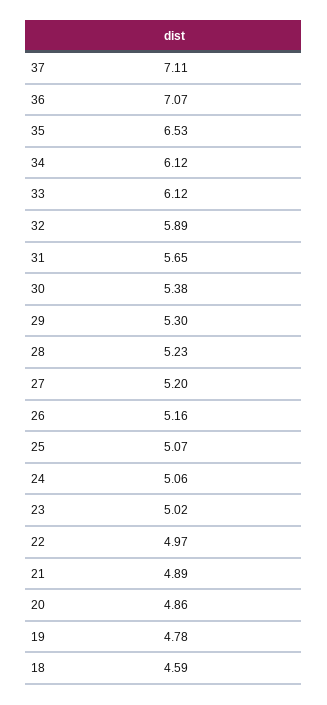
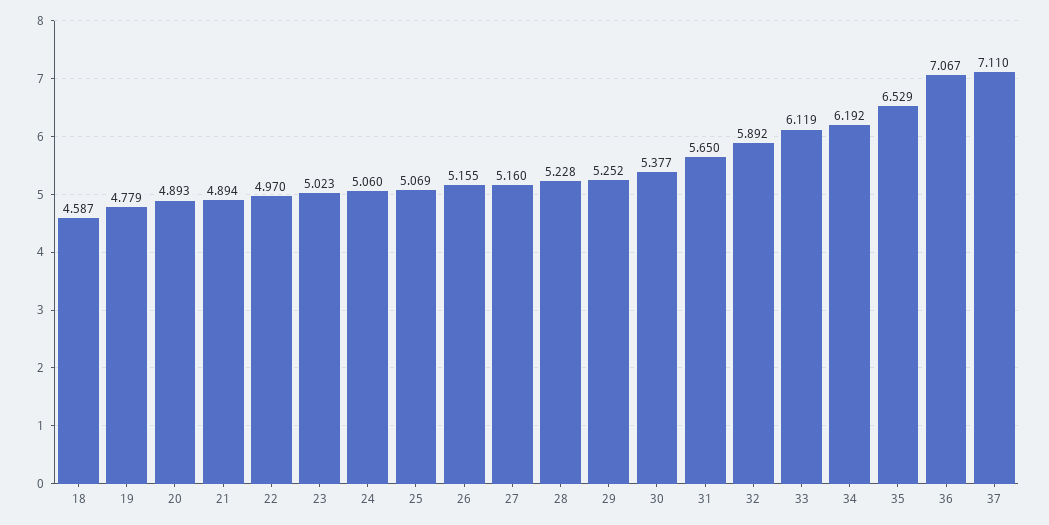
34: 6.12 -> 6.192
29: 5.3 -> 5.252
27: 5.2 -> 5.16
20: 4.86 -> 4.893

